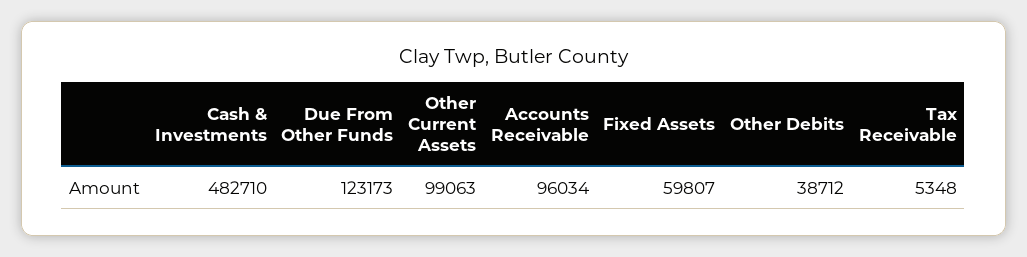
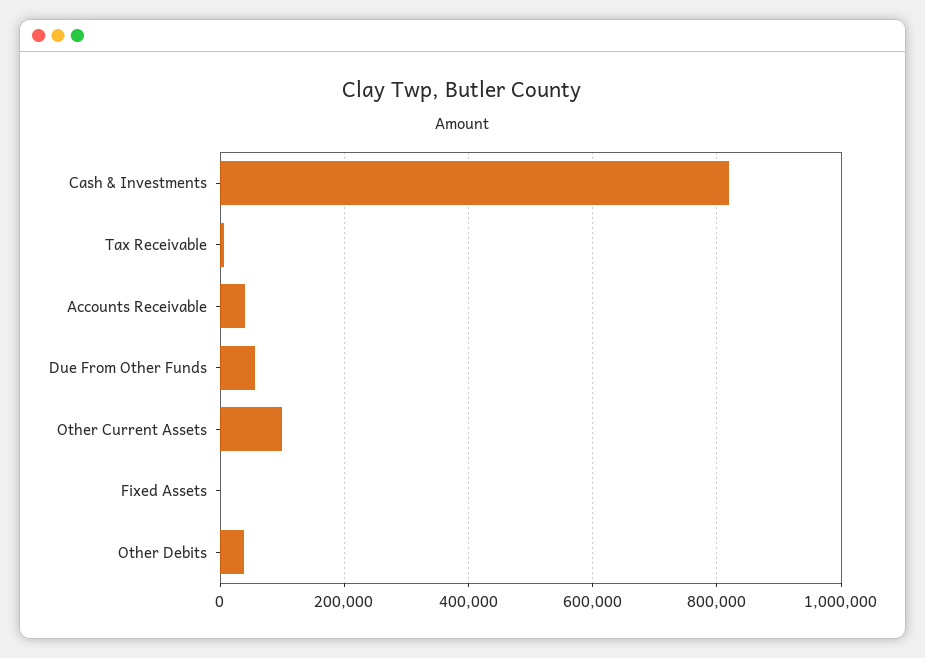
Cash & Investments: 482710 -> 820000
Due From Other Funds: 123173 -> 60000
Accounts Receivable: 96034 -> 40000
Fixed Assets: 59807 -> 0

